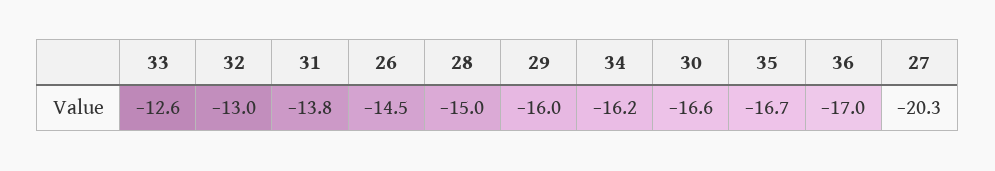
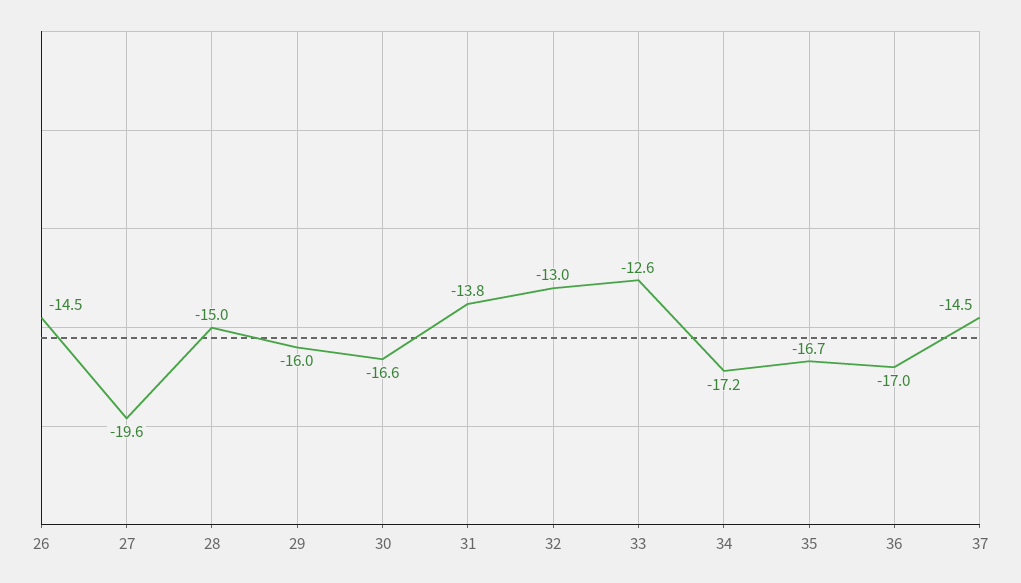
34: -16.2 -> -17.2
27: -20.3 -> -19.6
37: none -> -14.5

